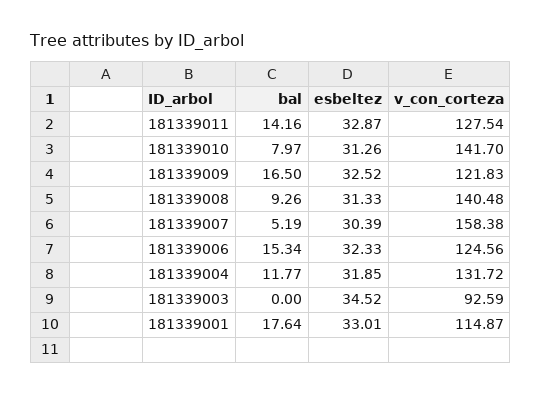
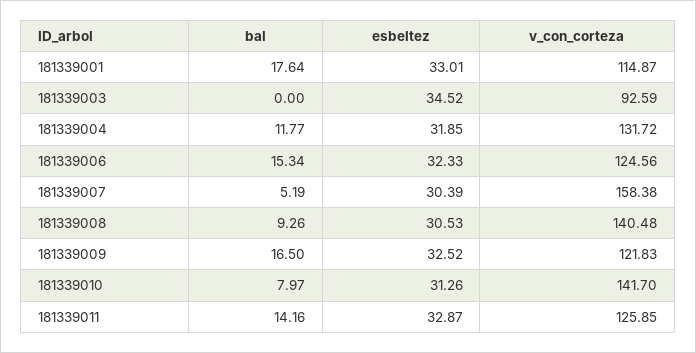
v_con_corteza, 181339011: 127.54 -> 125.85
esbeltez, 181339008: 31.33 -> 30.53

